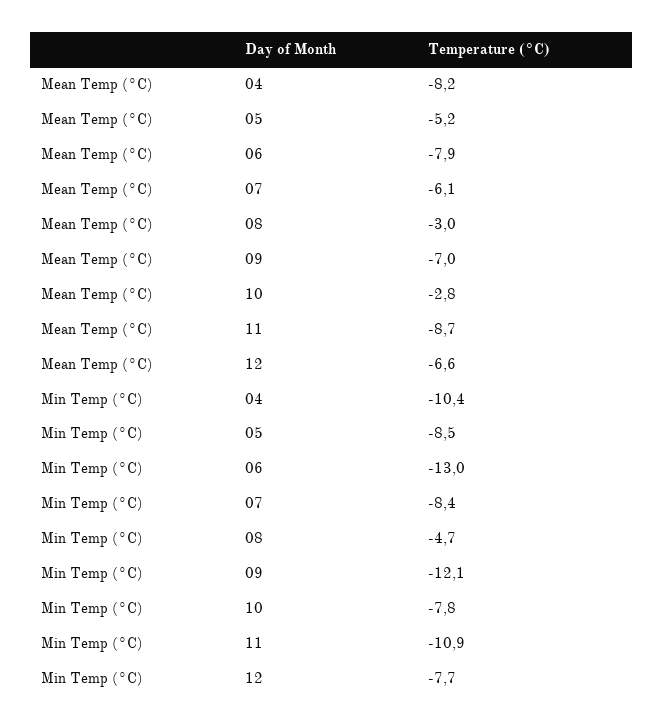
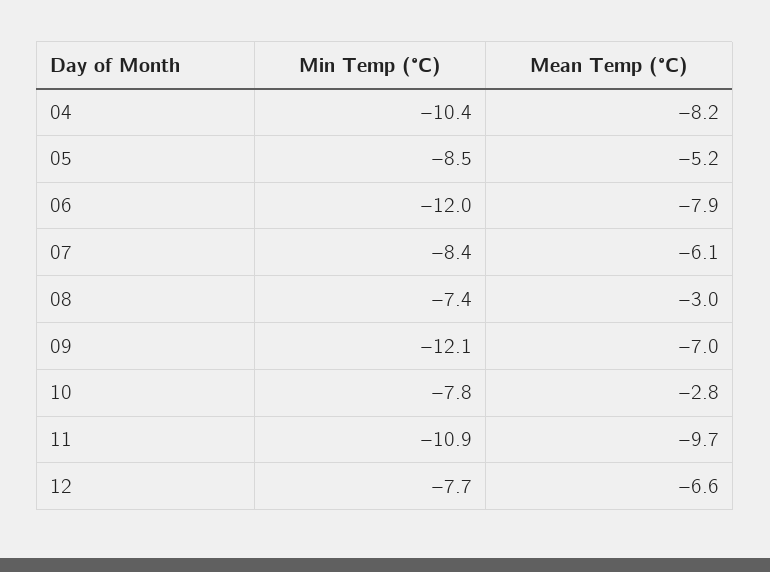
Mean Temp (°C), 11: -8.7 -> -9.7
Min Temp (°C), 06: -13 -> -12
Min Temp (°C), 08: -4.7 -> -7.4

